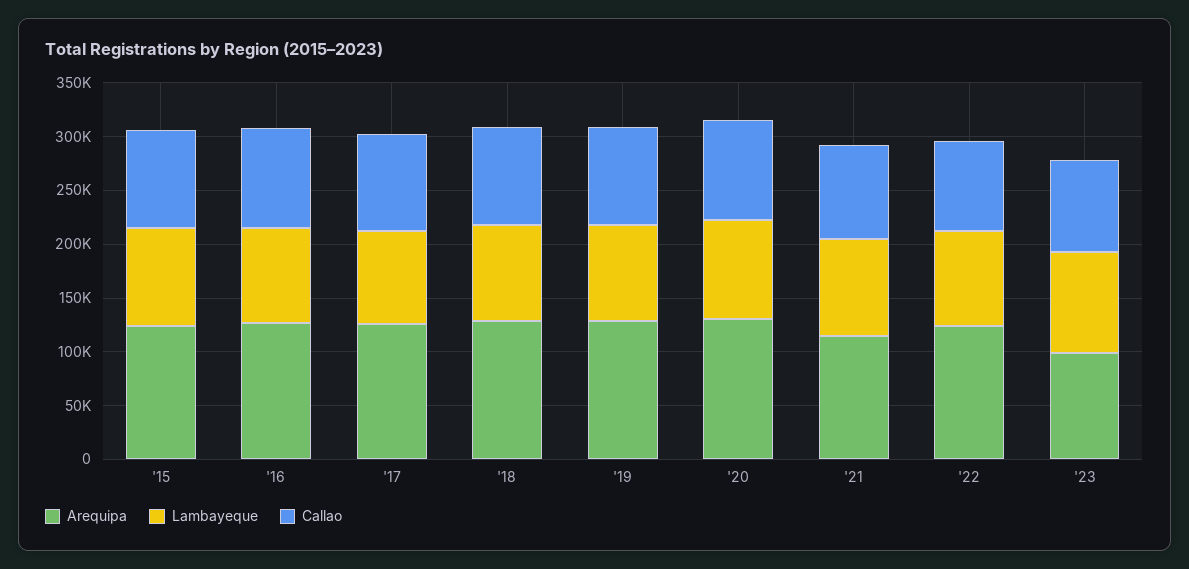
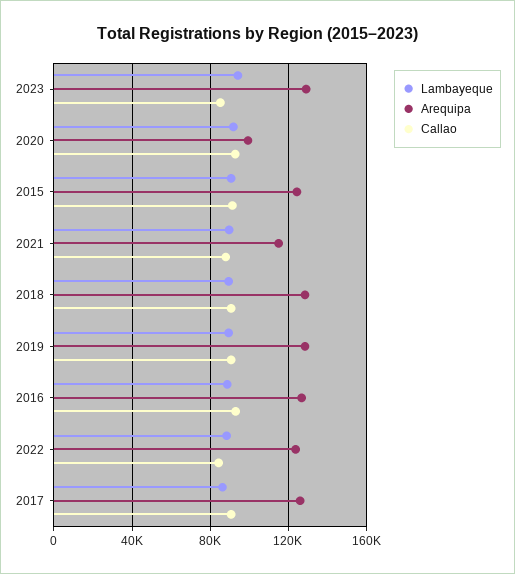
Arequipa, '20: 130000 -> 100000
Arequipa, '23: 100000 -> 130000

